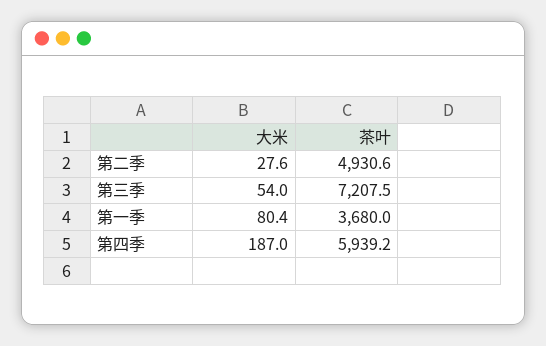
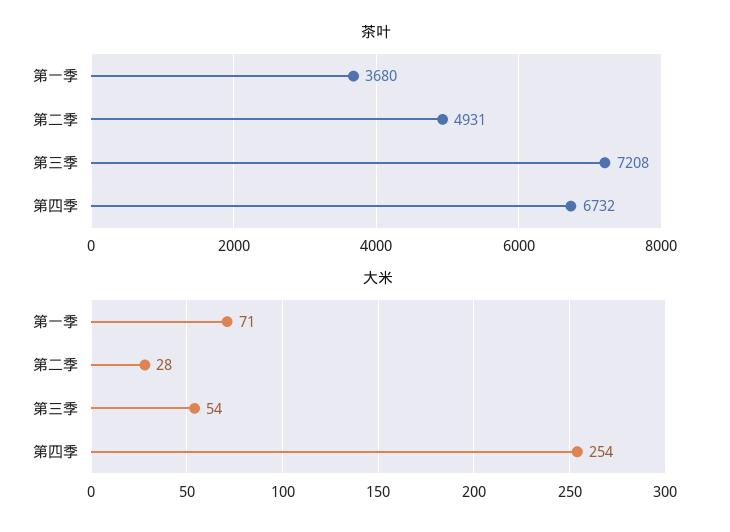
大米, 第一季: 80.4 -> 71
大米, 第四季: 187 -> 254
茶叶, 第四季: 5939.2 -> 6732

